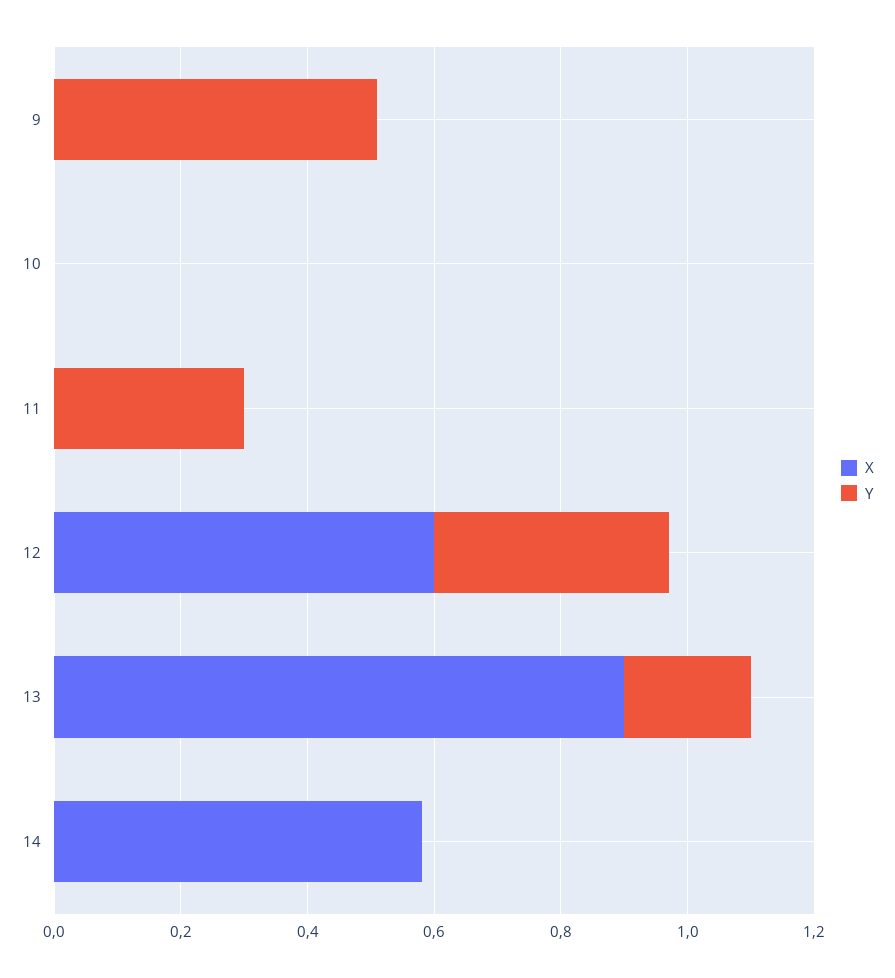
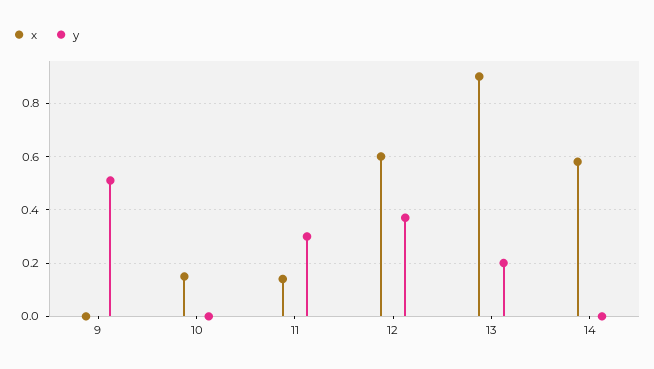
X, 10: 0 -> 0.15
X, 11: 0 -> 0.15

